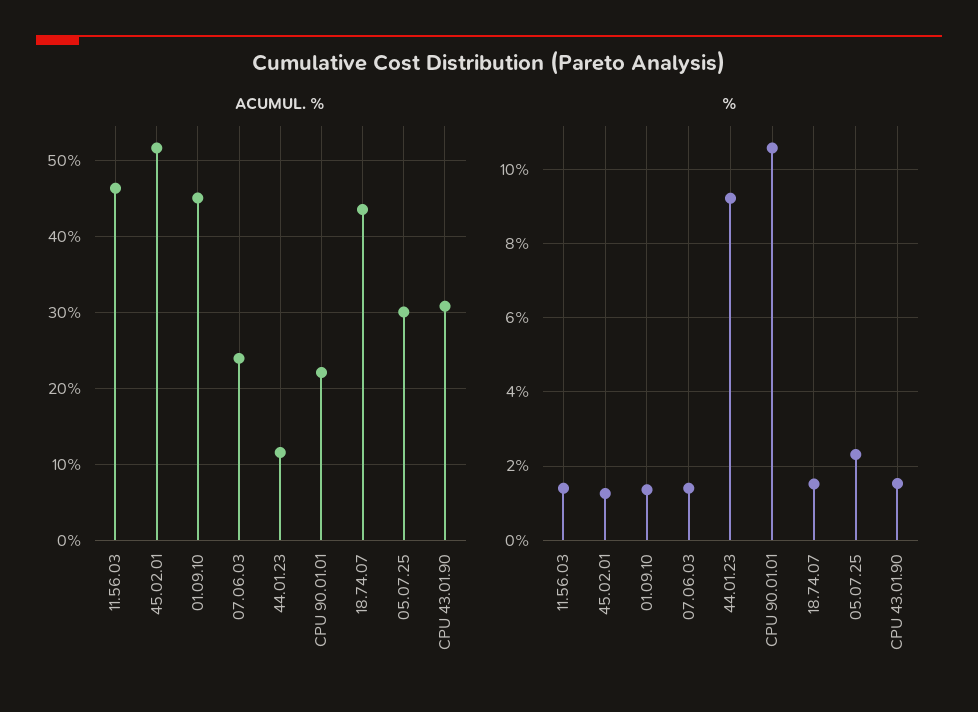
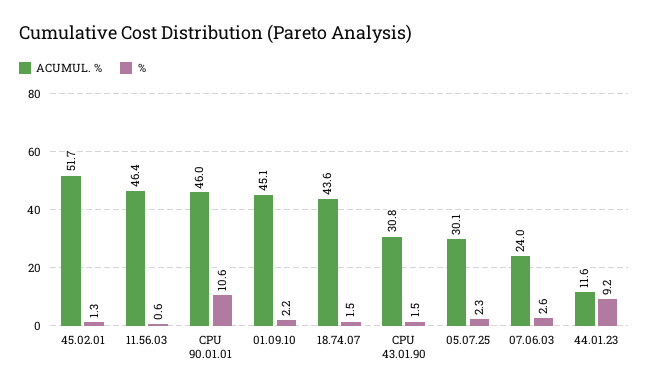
ACUMUL. %, CPU 90.01.01: 22 -> 46
%, 11.56.03: 1.4 -> 0.6
%, 01.09.10: 1.4 -> 2.2
%, 07.06.03: 1.4 -> 2.6

